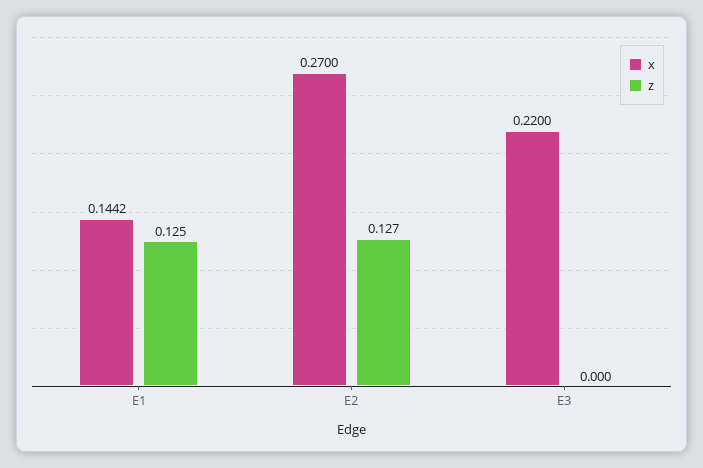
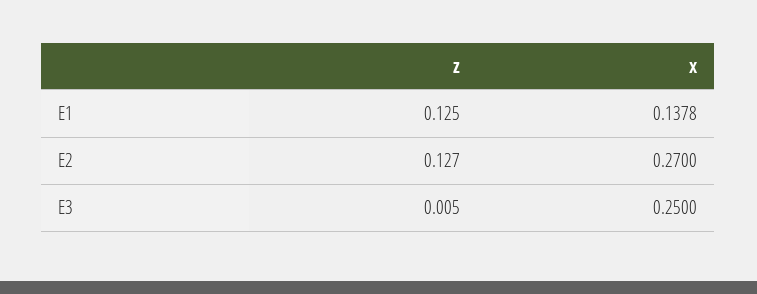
x, E1: 0.1442 -> 0.1378
x, E3: 0.22 -> 0.25
z, E3: 0 -> 0.005

